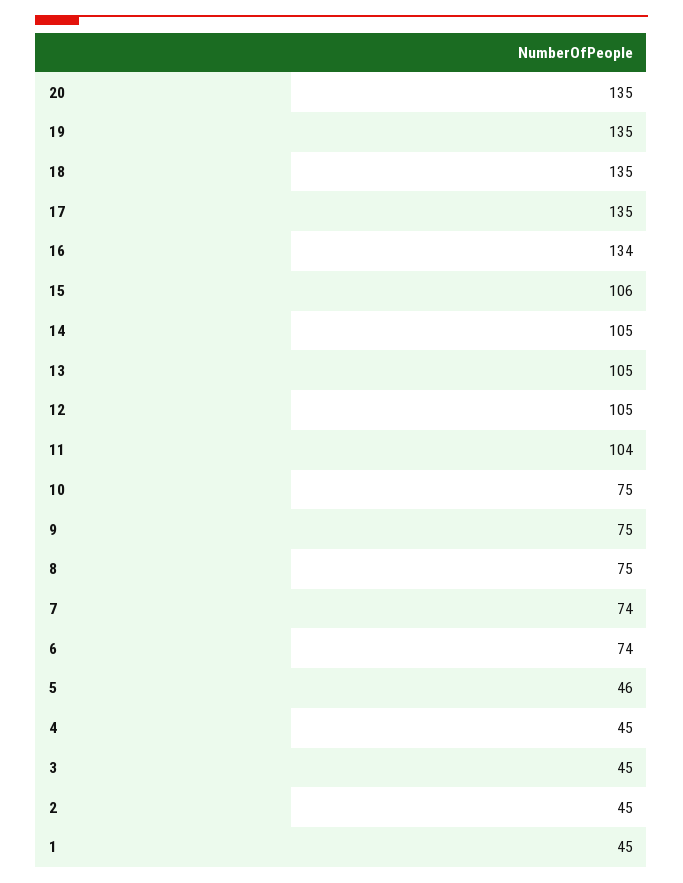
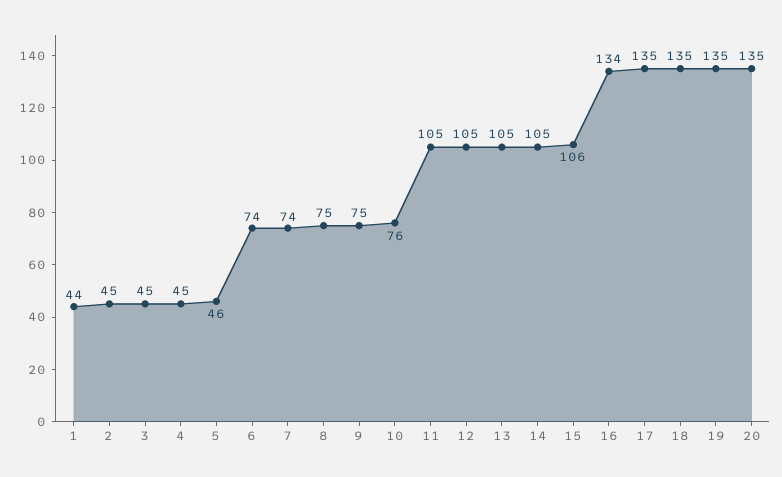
11: 104 -> 105
10: 75 -> 76
1: 45 -> 44

